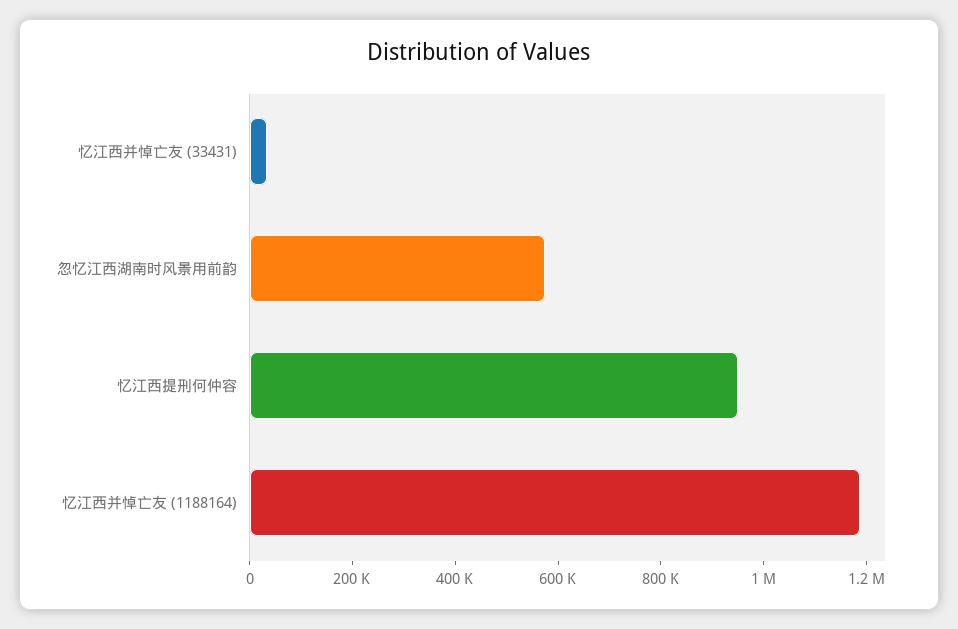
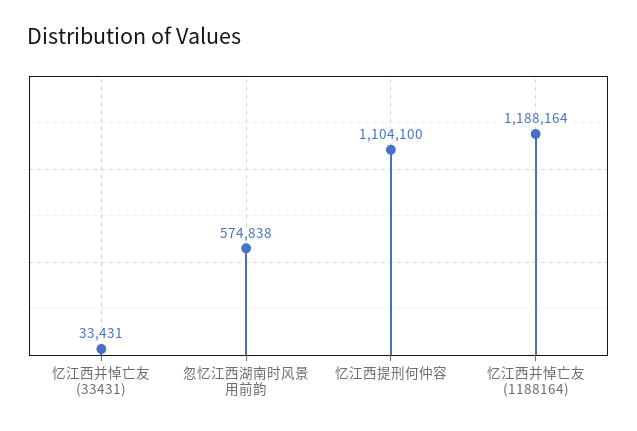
忆江西提刑何仲容: 950000 -> 1104100

